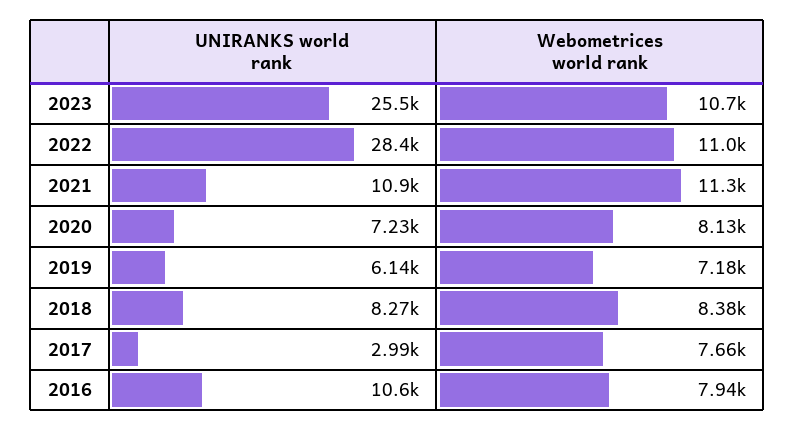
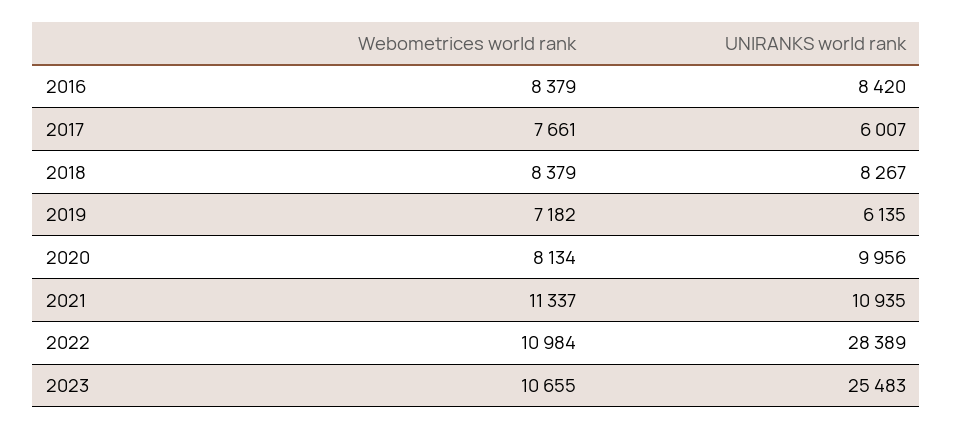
UNIRANKS world rank, 2020: 7230 -> 9956
UNIRANKS world rank, 2017: 2990 -> 6007
UNIRANKS world rank, 2016: 10600 -> 8420
Webometrices world rank, 2016: 7940 -> 8379

